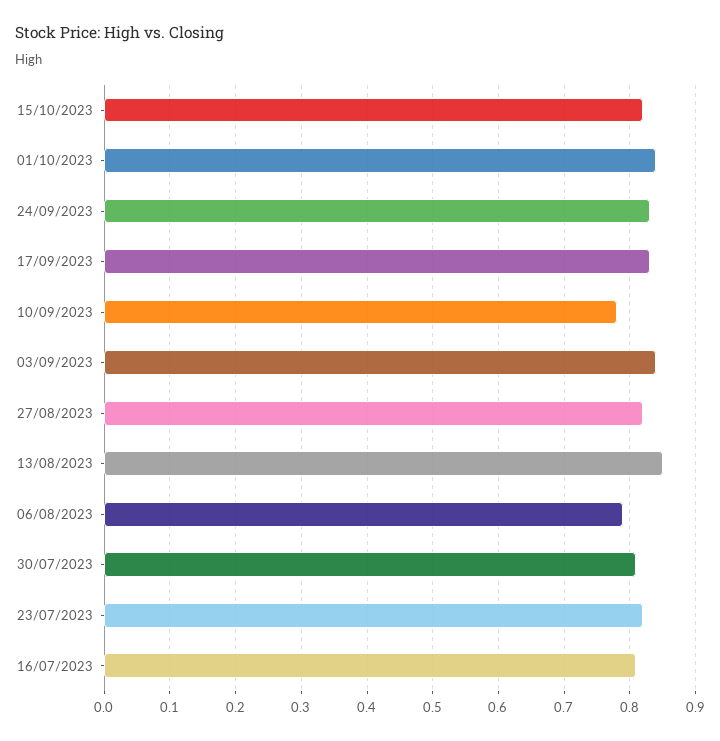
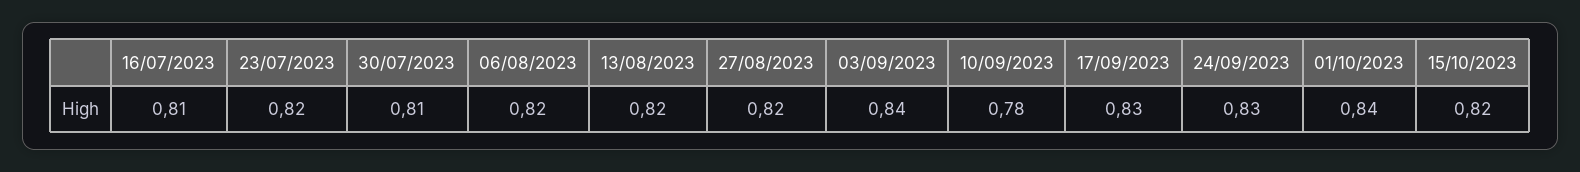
13/08/2023: 0.85 -> 0.82
06/08/2023: 0.79 -> 0.82

